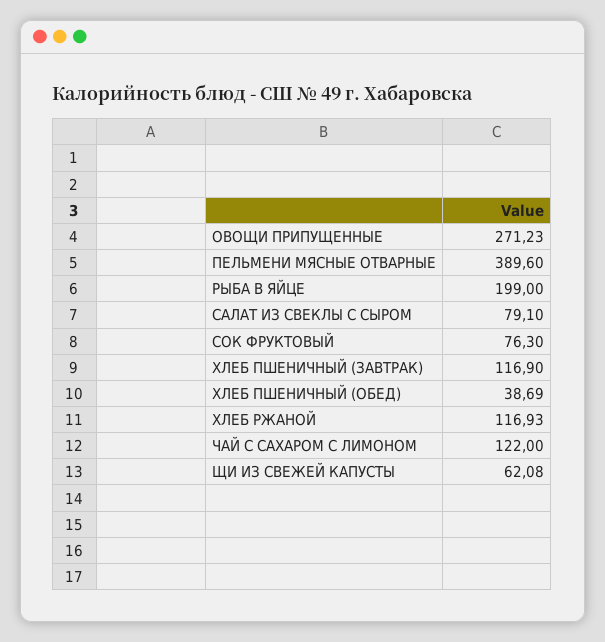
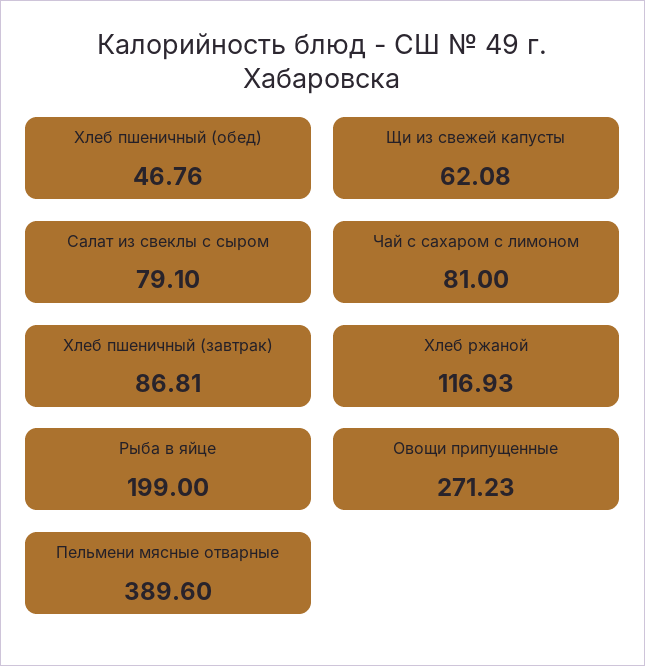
СОК ФРУКТОВЫЙ: 76.3 -> none
ХЛЕБ ПШЕНИЧНЫЙ (ЗАВТРАК): 116.9 -> 86.81
ХЛЕБ ПШЕНИЧНЫЙ (ОБЕД): 38.69 -> 46.76
ЧАЙ С САХАРОМ С ЛИМОНОМ: 122 -> 81

